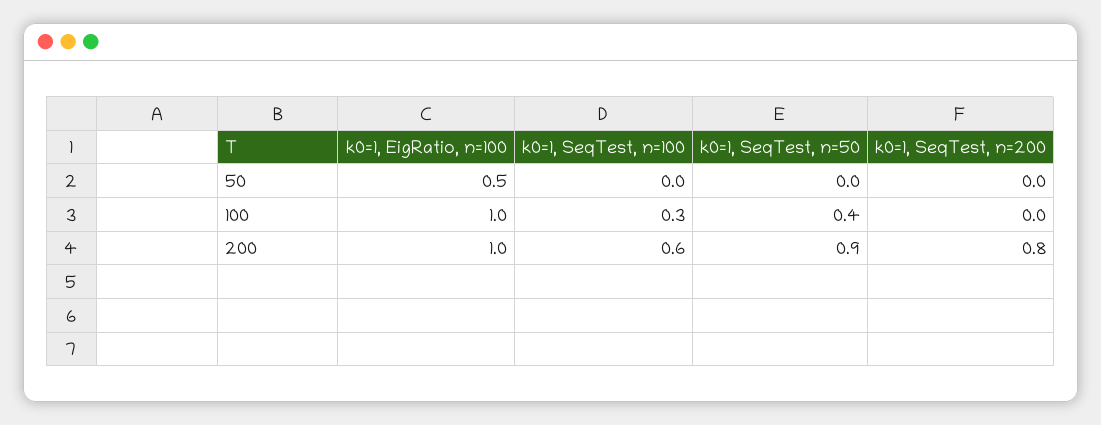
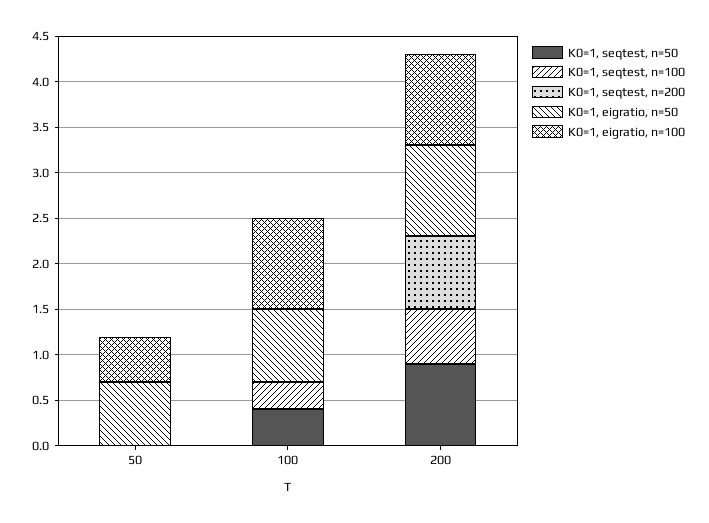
K0=1, eigratio, n=50, 50: none -> 0.7
K0=1, eigratio, n=50, 100: none -> 0.8
K0=1, eigratio, n=50, 200: none -> 1

